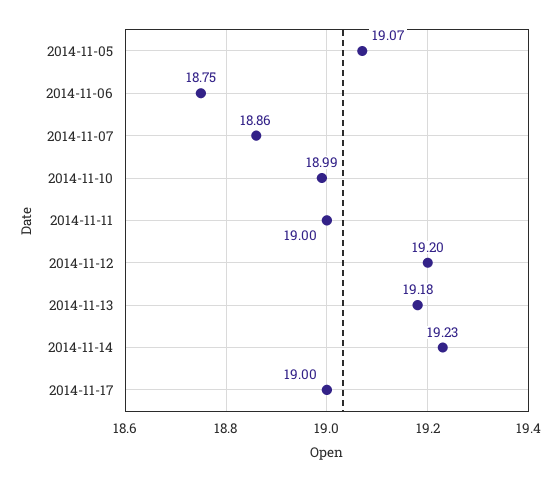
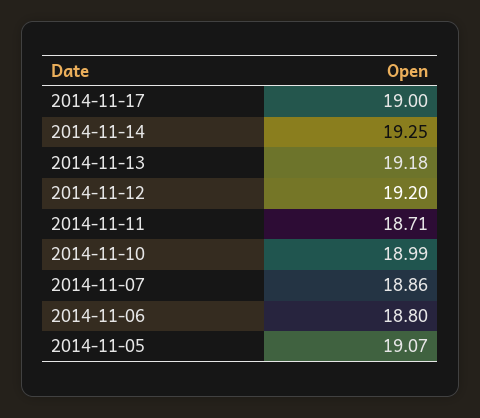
2014-11-06: 18.75 -> 18.8
2014-11-11: 19 -> 18.71
2014-11-14: 19.23 -> 19.25

